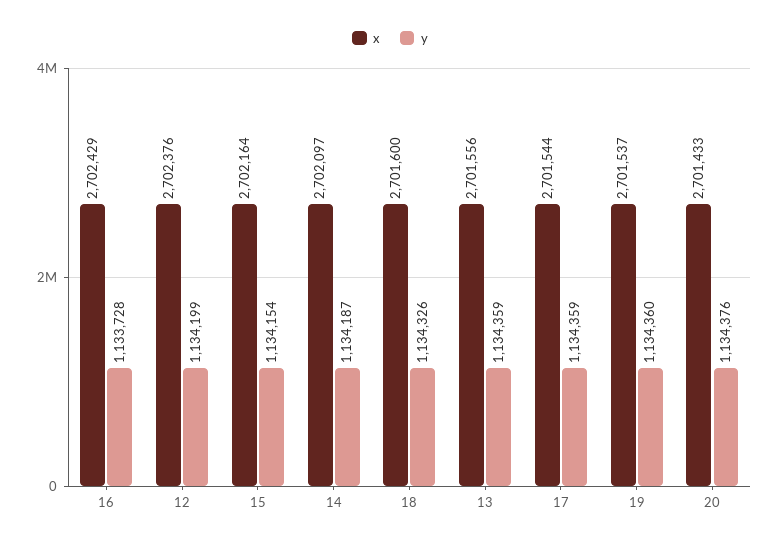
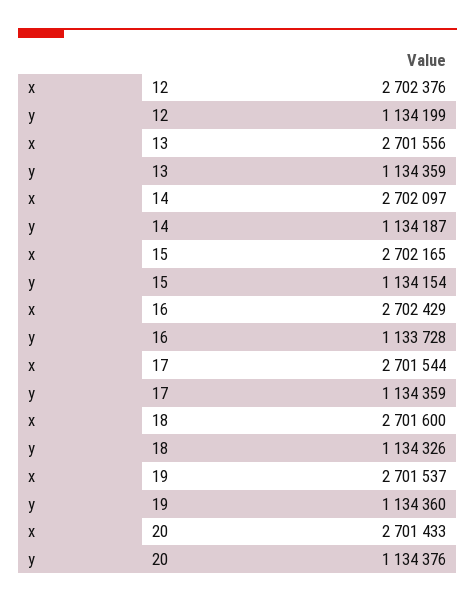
x, 15: 2702164 -> 2702165

